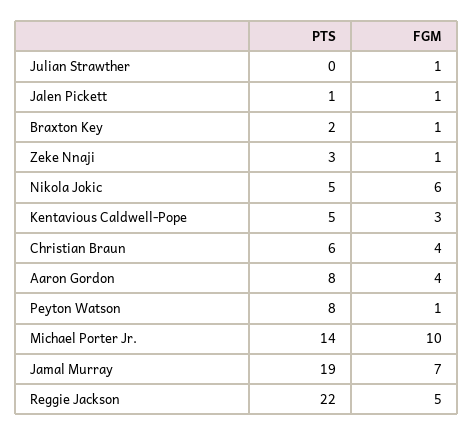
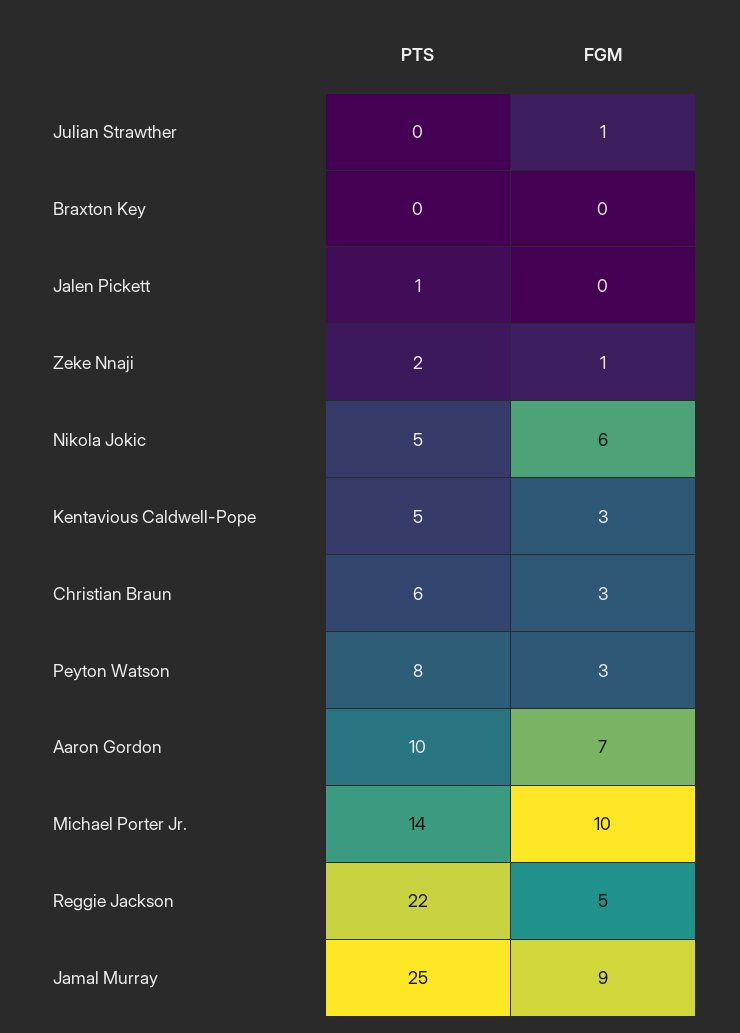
FGM, Jalen Pickett: 1 -> 0
PTS, Braxton Key: 2 -> 0
FGM, Braxton Key: 1 -> 0
PTS, Zeke Nnaji: 3 -> 2
FGM, Christian Braun: 4 -> 3
PTS, Aaron Gordon: 8 -> 10
FGM, Aaron Gordon: 4 -> 7
FGM, Peyton Watson: 1 -> 3
PTS, Jamal Murray: 19 -> 25
FGM, Jamal Murray: 7 -> 9

